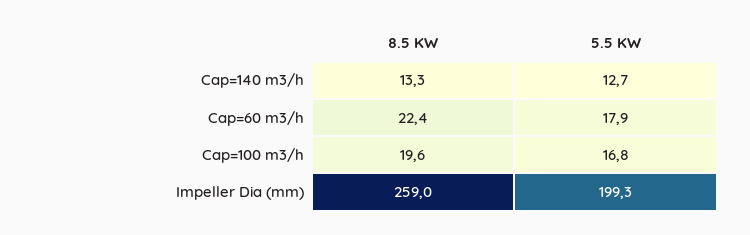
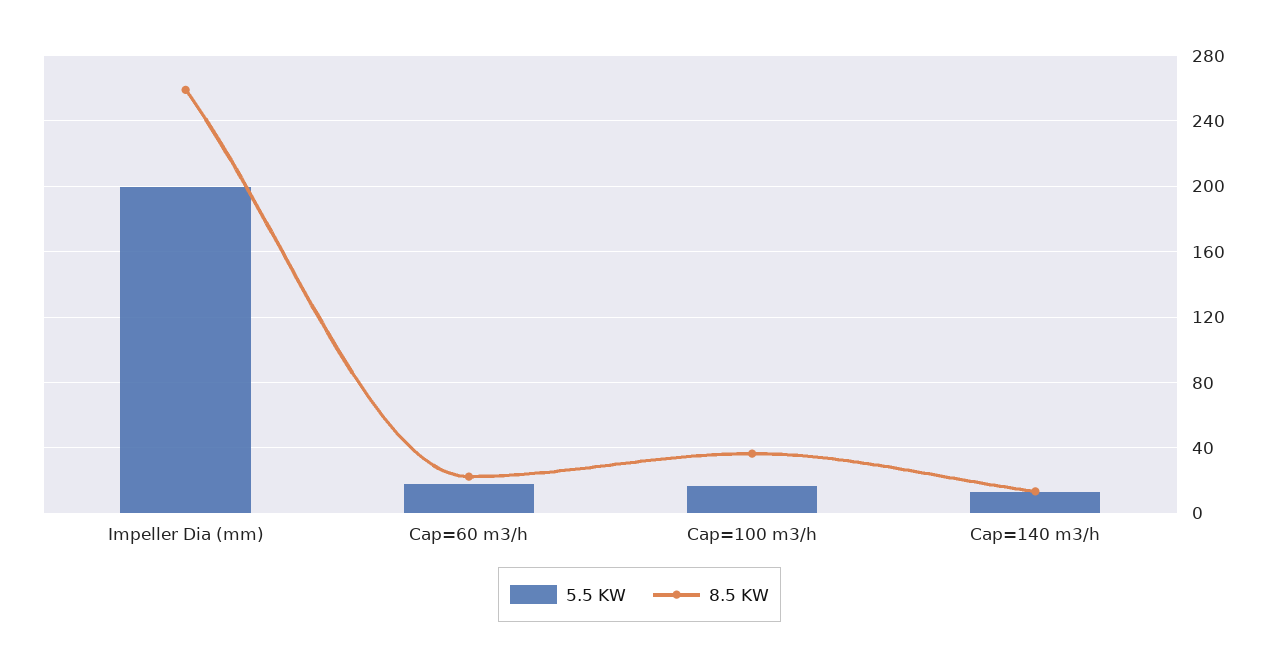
8.5 KW, Cap=100 m3/h: 19.6 -> 35

